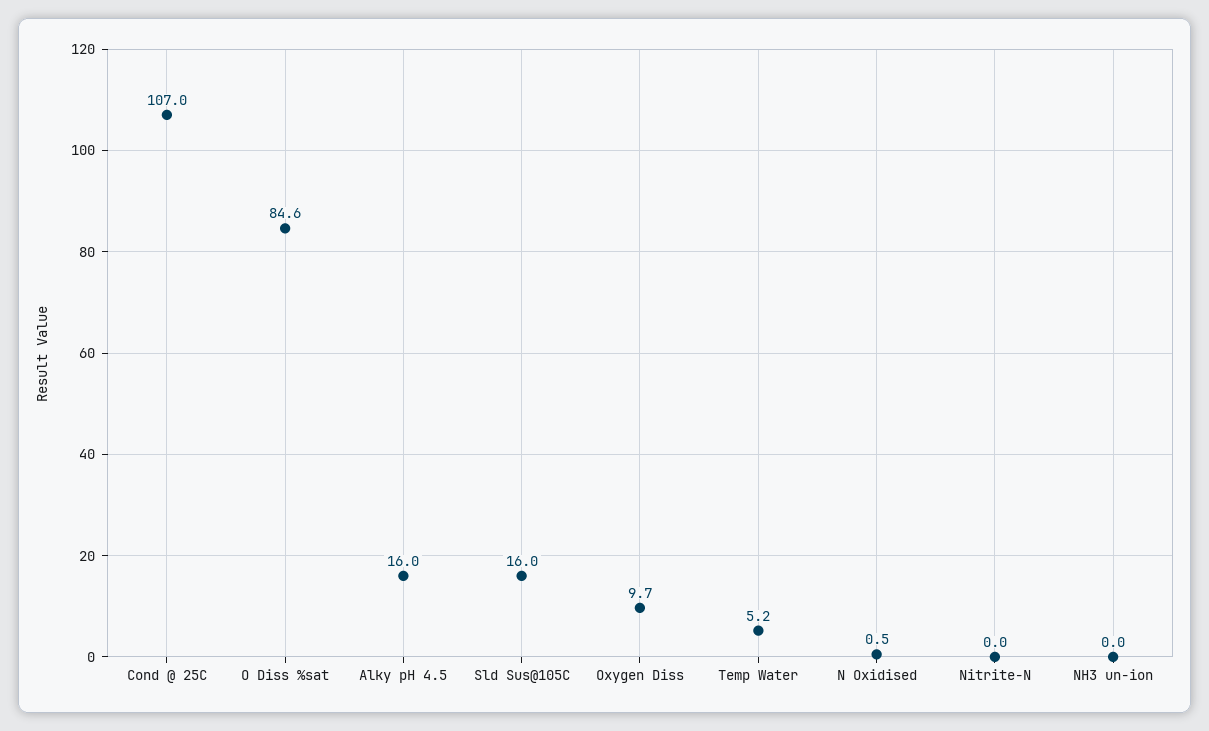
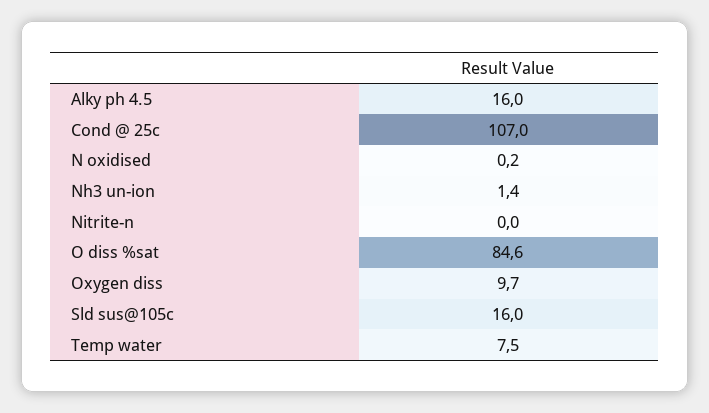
Temp Water: 5.2 -> 7.5
N Oxidised: 0.5 -> 0.2
NH3 un-ion: 0 -> 1.4

